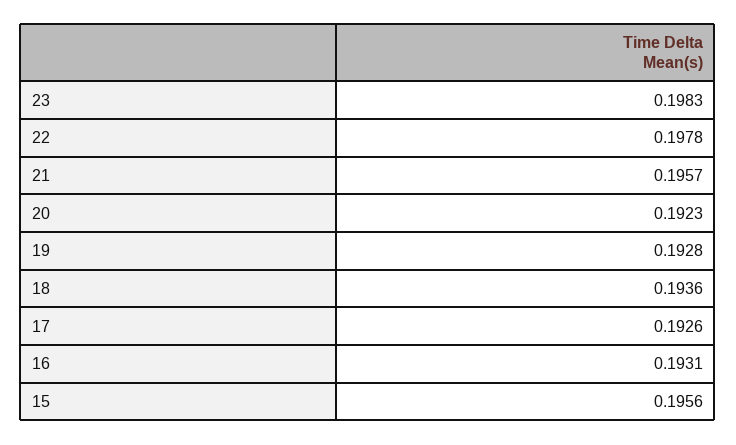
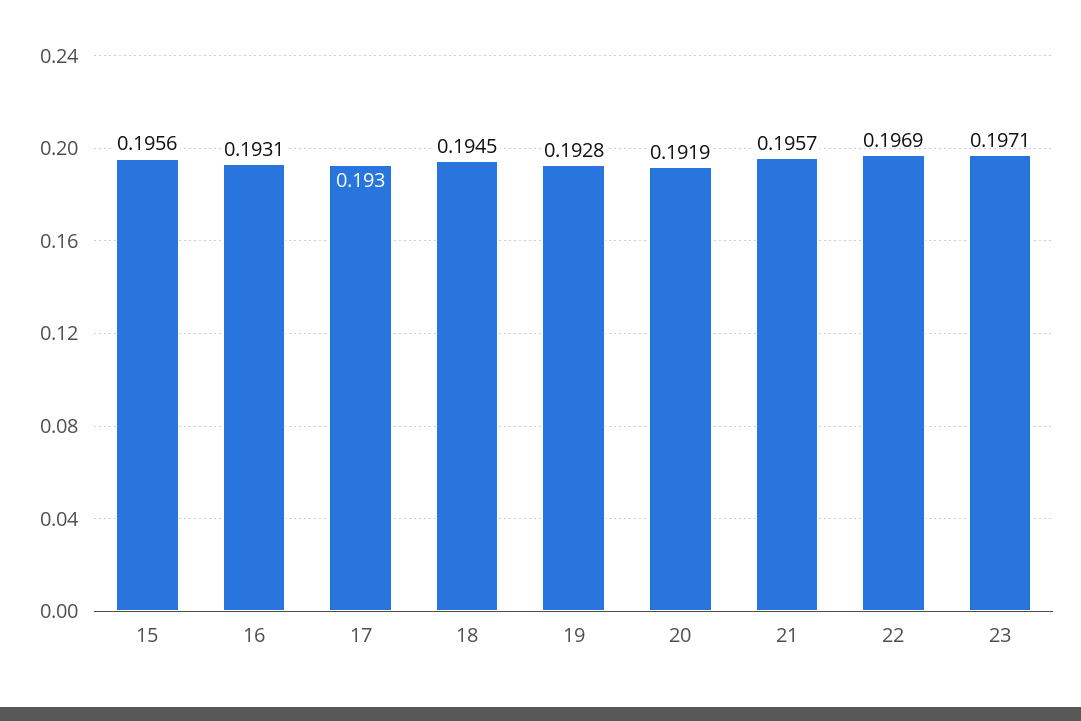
23: 0.1983 -> 0.1971
22: 0.1978 -> 0.1969
20: 0.1923 -> 0.1919
18: 0.1936 -> 0.1945
17: 0.1926 -> 0.193

